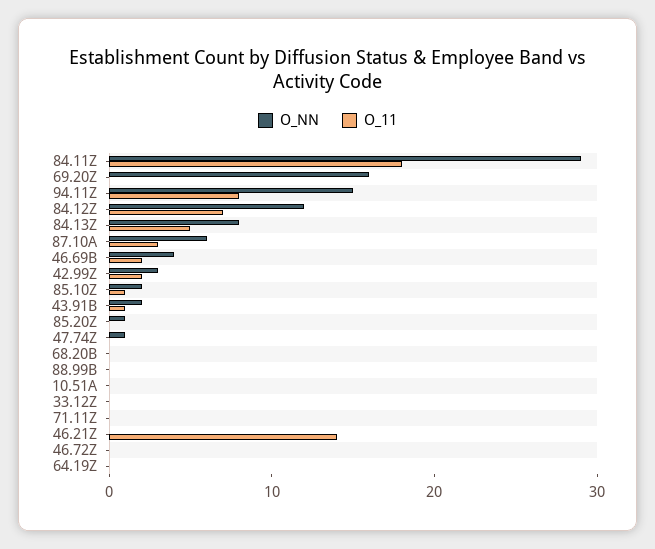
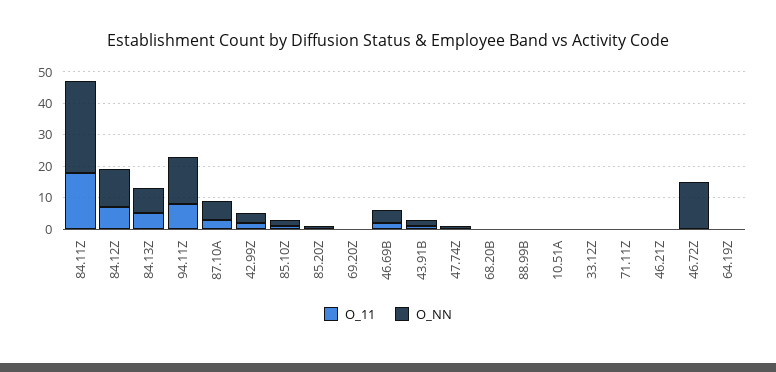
O_NN, 69.20Z: 16 -> 0
O_11, 46.21Z: 14 -> 0
O_NN, 46.72Z: 0 -> 15

